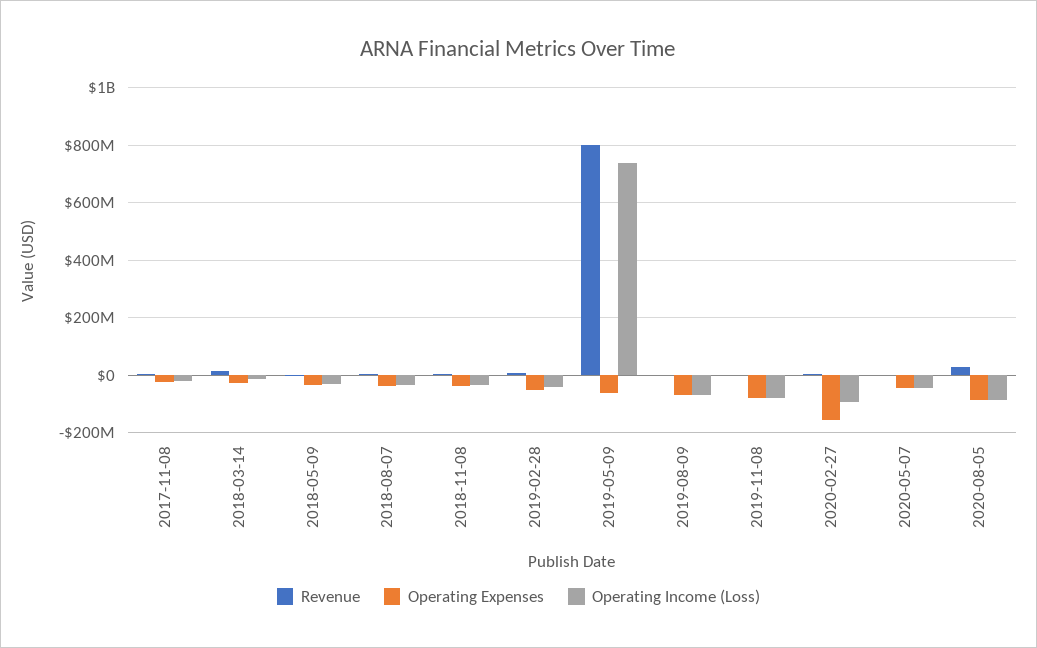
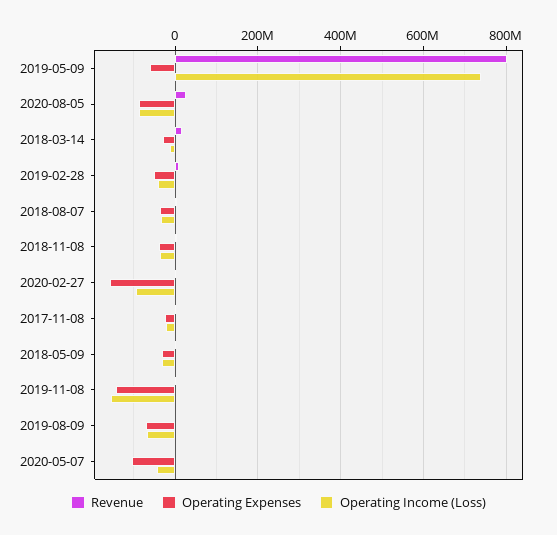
Operating Expenses, 2019-11-08: -75000000 -> -140000000
Operating Income (Loss), 2019-11-08: -75000000 -> -160000000
Operating Expenses, 2020-05-07: -50000000 -> -100000000

